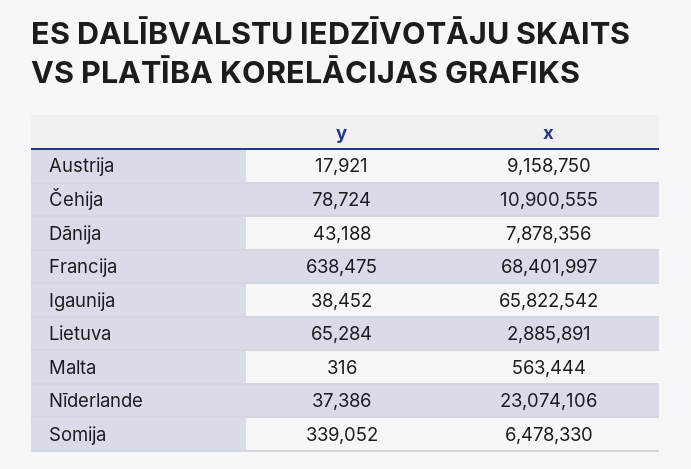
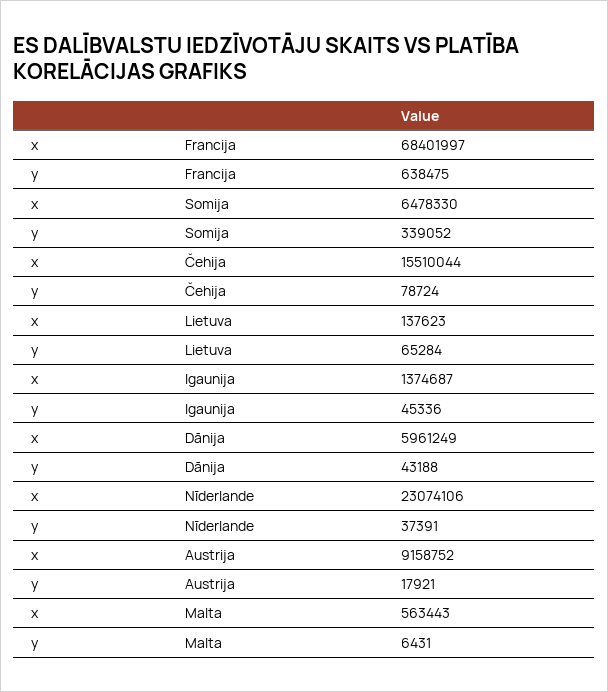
x, Austrija: 9158750 -> 9158752
x, Čehija: 10900555 -> 15510044
x, Dānija: 7878356 -> 5961249
y, Igaunija: 38452 -> 45336
x, Igaunija: 65822542 -> 1374687
x, Lietuva: 2885891 -> 137623
y, Malta: 316 -> 6431
x, Malta: 563444 -> 563443
y, Nīderlande: 37386 -> 37391

